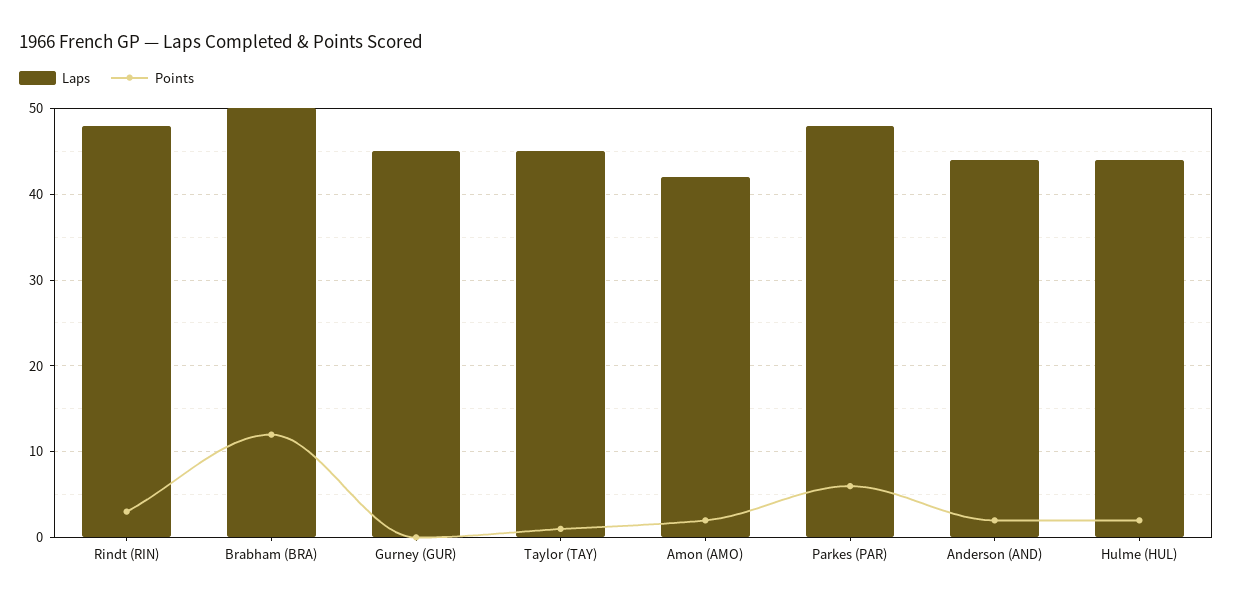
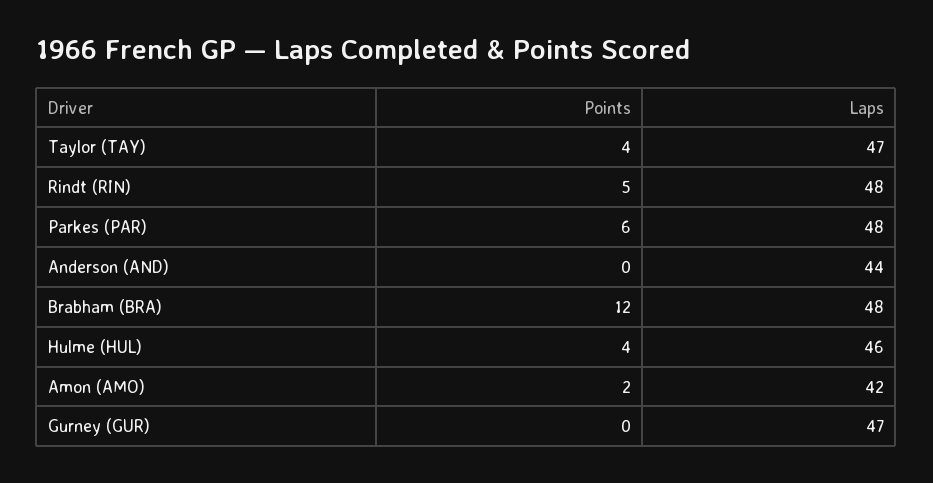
Points, Rindt (RIN): 3 -> 5
Laps, Brabham (BRA): 50 -> 48
Laps, Gurney (GUR): 45 -> 47
Laps, Taylor (TAY): 45 -> 47
Points, Taylor (TAY): 1 -> 4
Points, Anderson (AND): 2 -> 0
Laps, Hulme (HUL): 44 -> 46
Points, Hulme (HUL): 2 -> 4

